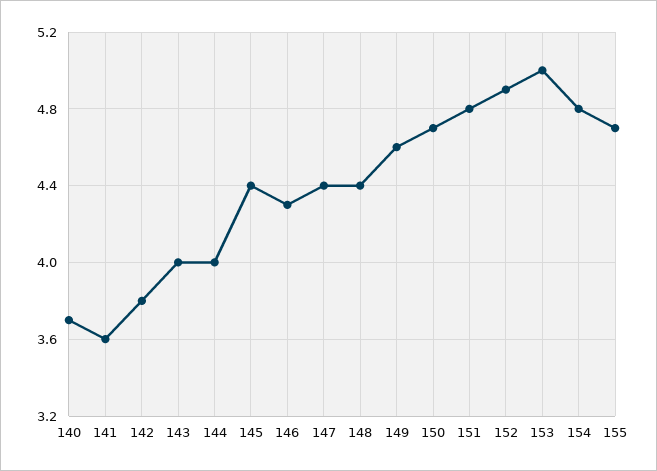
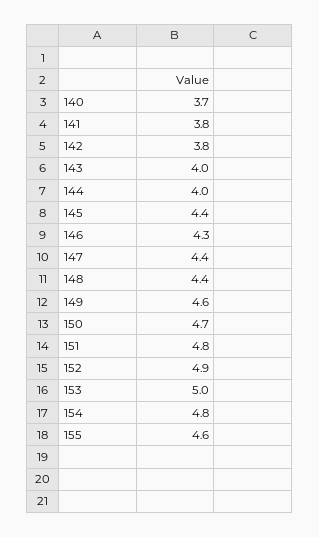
141: 3.6 -> 3.8
155: 4.7 -> 4.6

